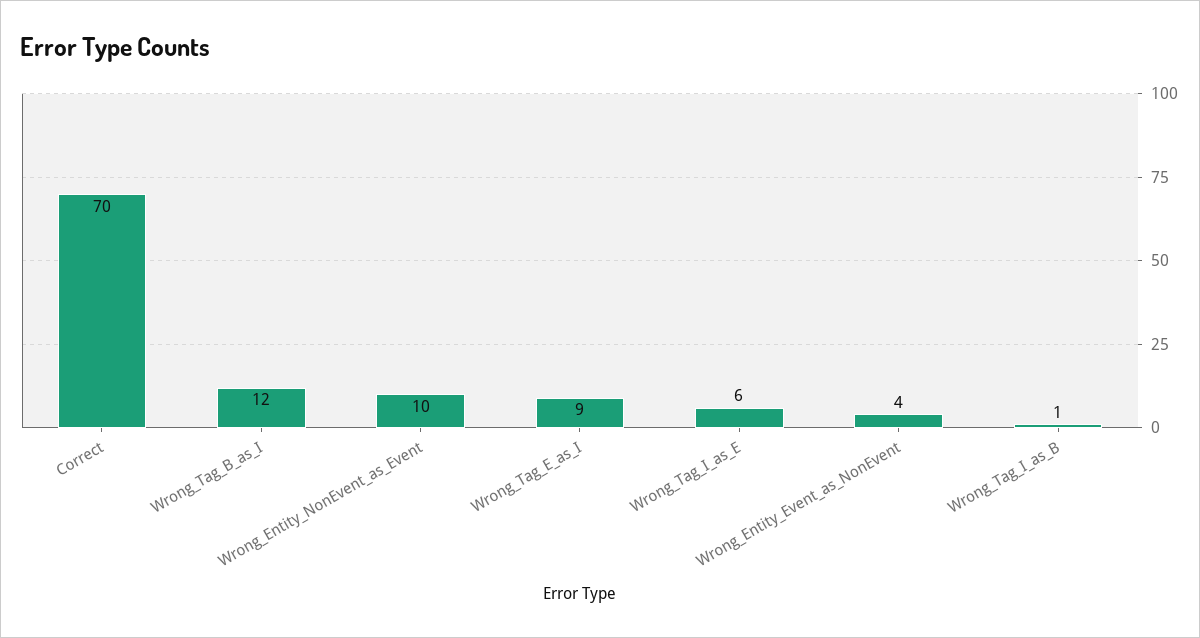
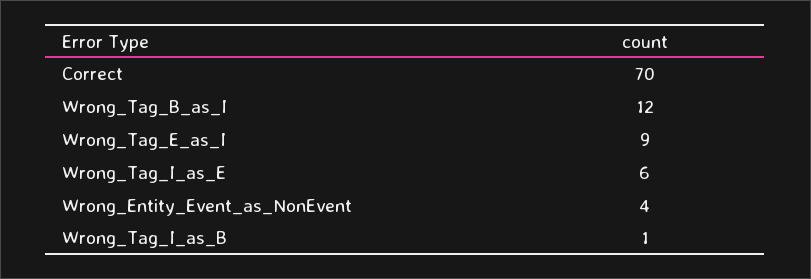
Wrong_Entity_NonEvent_as_Event: 10 -> none

